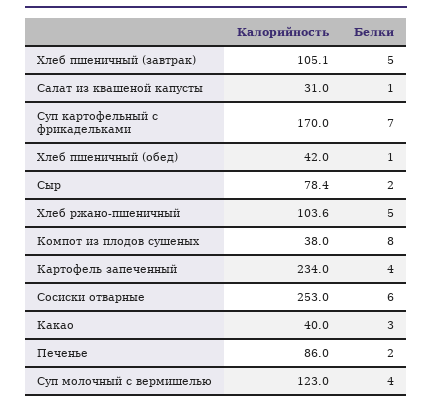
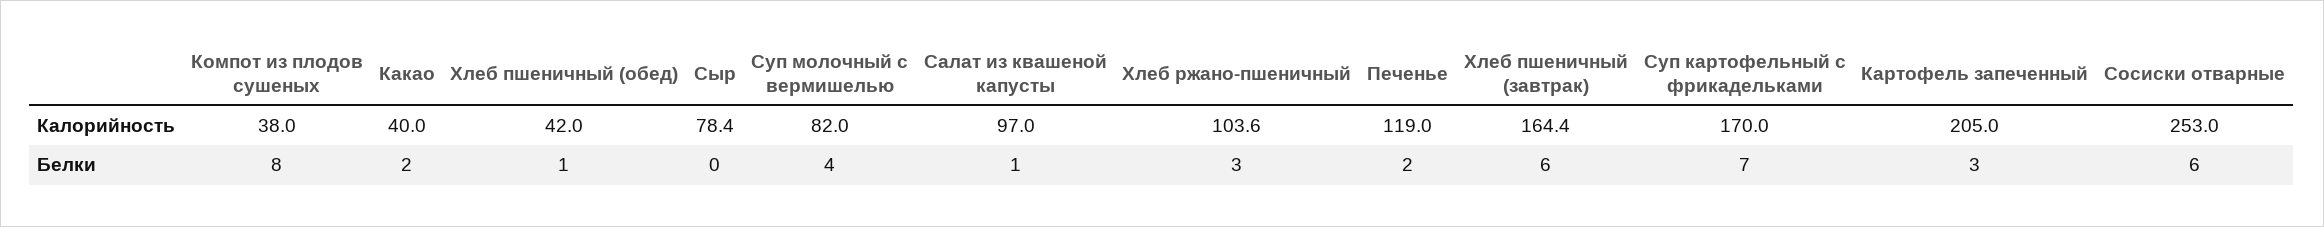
Калорийность, Хлеб пшеничный (завтрак): 105.1 -> 164.4
Белки, Хлеб пшеничный (завтрак): 5 -> 6
Калорийность, Салат из квашеной капусты: 31 -> 97
Белки, Сыр: 2 -> 0
Белки, Хлеб ржано-пшеничный: 5 -> 3
Калорийность, Картофель запеченный: 234 -> 205
Белки, Картофель запеченный: 4 -> 3
Белки, Какао: 3 -> 2
Калорийность, Печенье: 86 -> 119
Калорийность, Суп молочный с вермишелью: 123 -> 82

